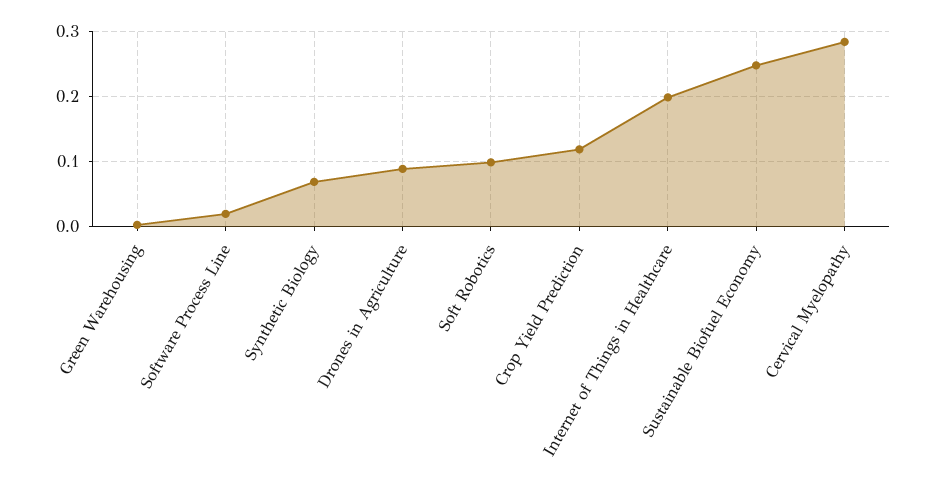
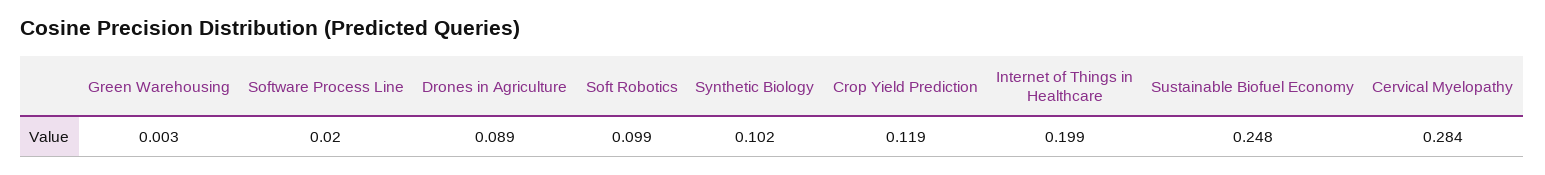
Synthetic Biology: 0.07 -> 0.102

